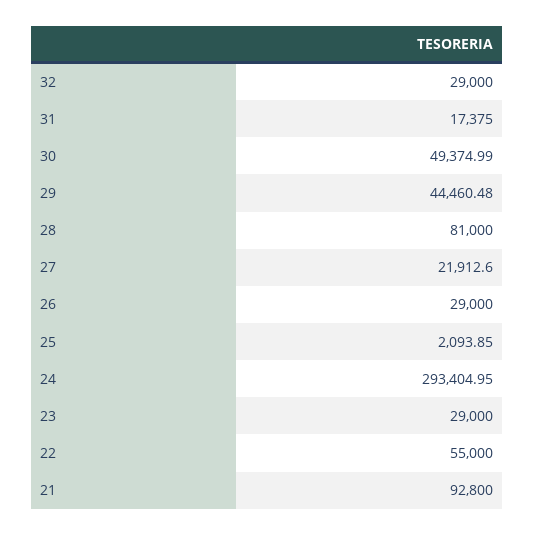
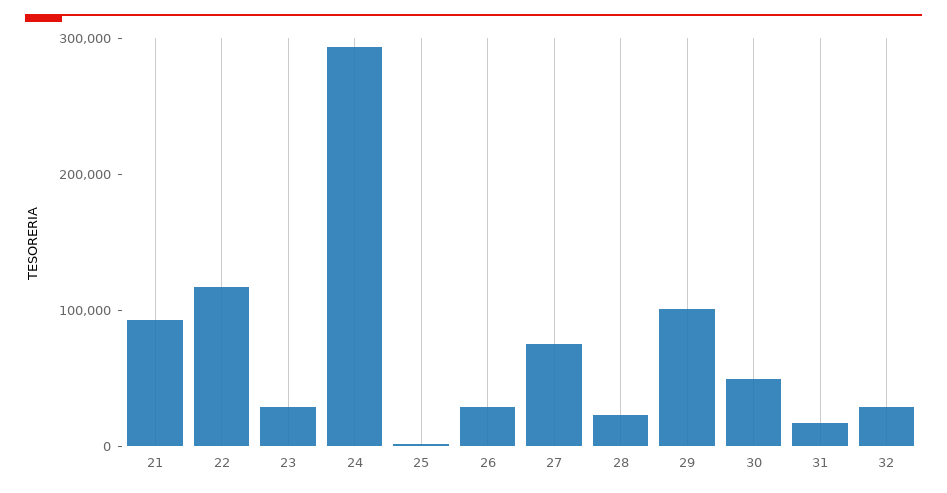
29: 44460.48 -> 100000
28: 81000 -> 20000
27: 21912.6 -> 80000
22: 55000 -> 120000

